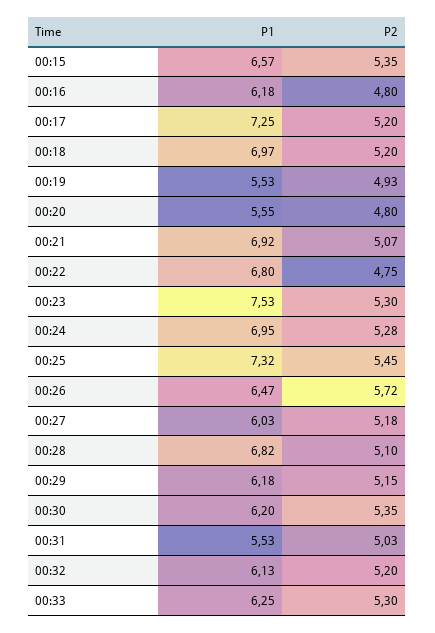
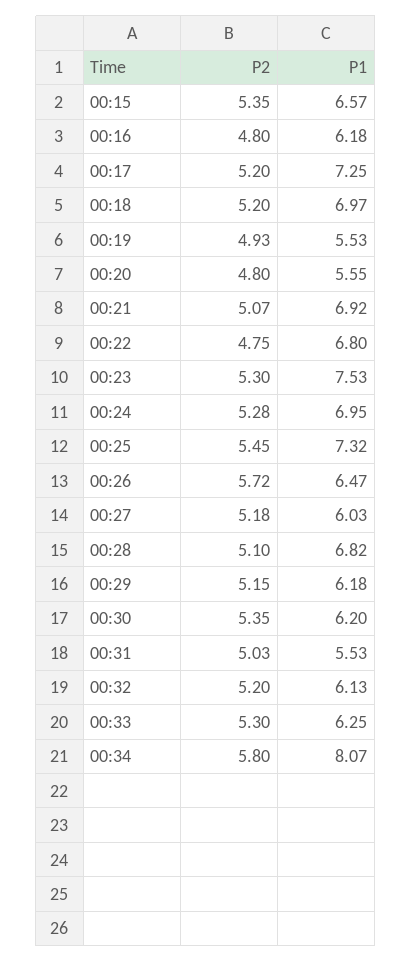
P2, 00:34: none -> 5.8
P1, 00:34: none -> 8.07

